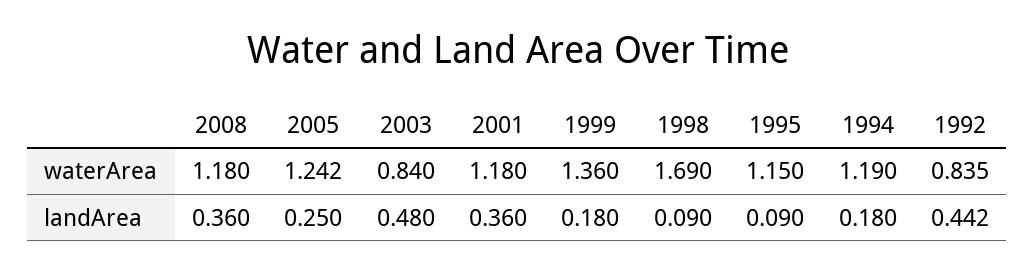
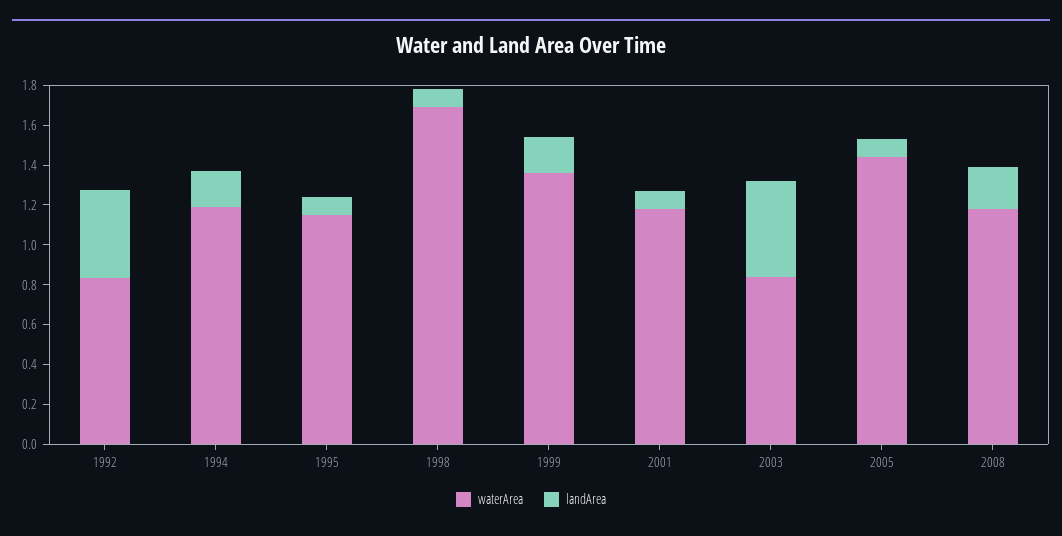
waterArea, 2005: 1.242 -> 1.45
landArea, 2008: 0.36 -> 0.2
landArea, 2005: 0.25 -> 0.1
landArea, 2001: 0.36 -> 0.1

